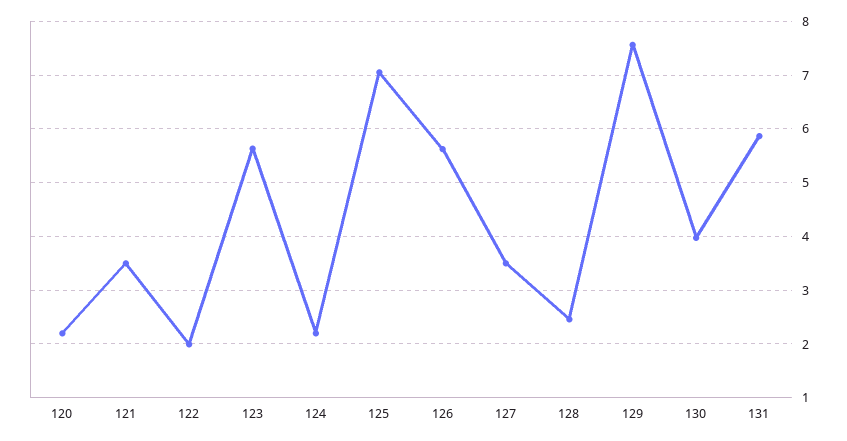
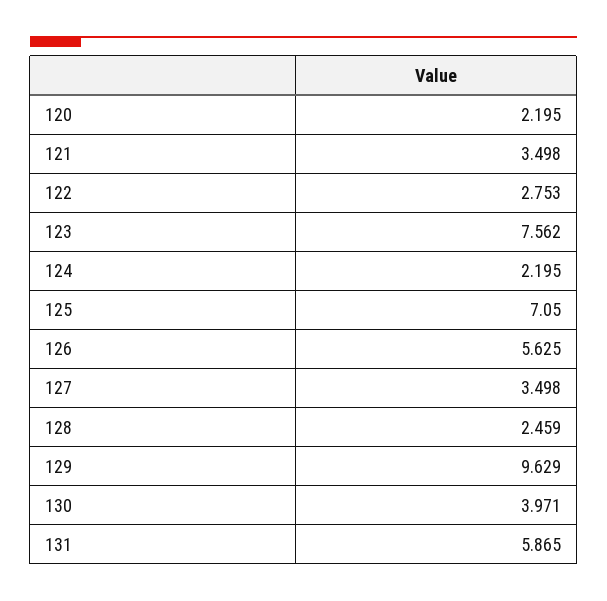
122: 2 -> 2.753
123: 5.6 -> 7.562
129: 7.6 -> 9.629

